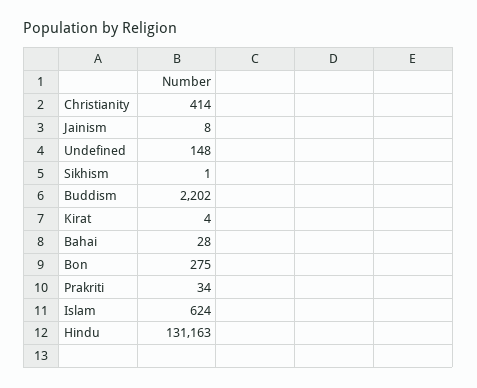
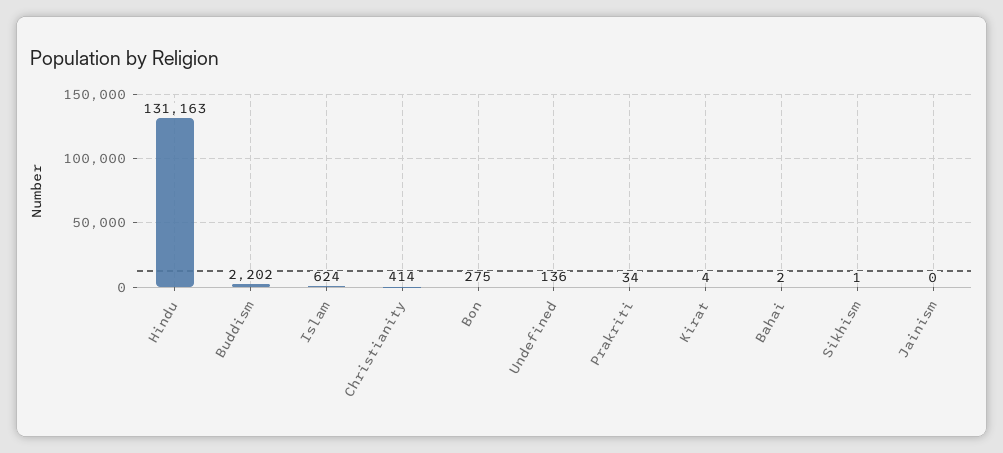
Jainism: 8 -> 0
Undefined: 148 -> 136
Bahai: 28 -> 2

